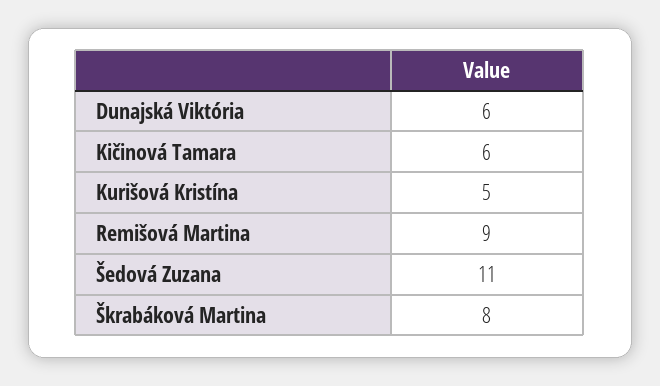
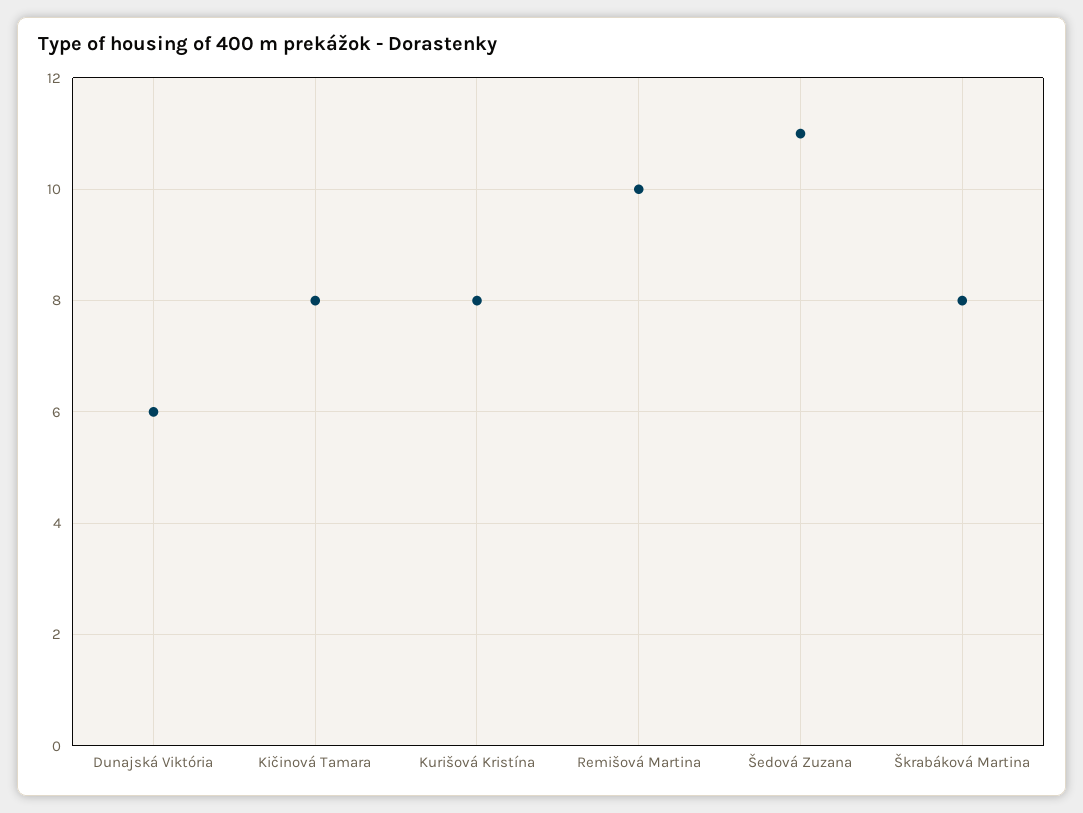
Kičinová Tamara: 6 -> 8
Kurišová Kristína: 5 -> 8
Remišová Martina: 9 -> 10

